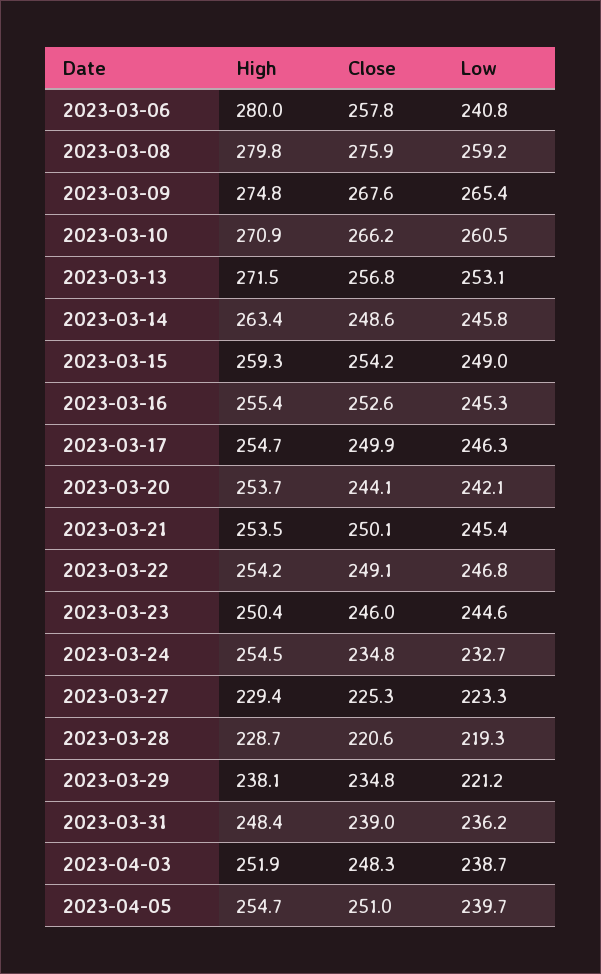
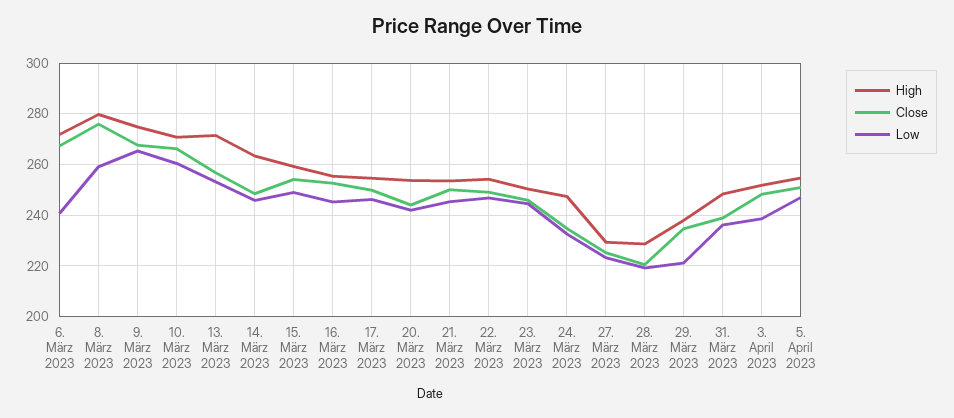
High, 2023-03-06: 280 -> 272.5
Close, 2023-03-06: 257.8 -> 267.5
High, 2023-03-24: 254.5 -> 247.5
Low, 2023-04-05: 239.7 -> 247.5

